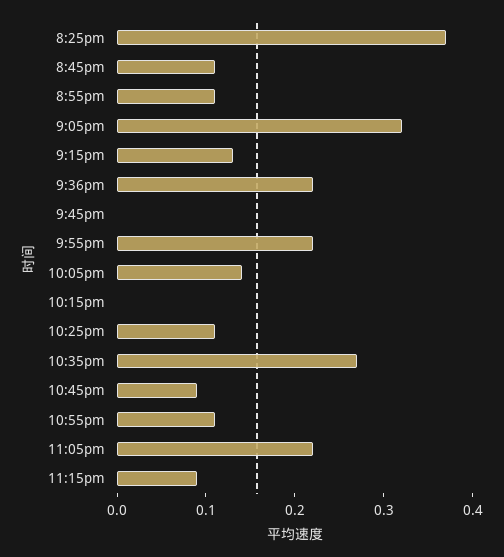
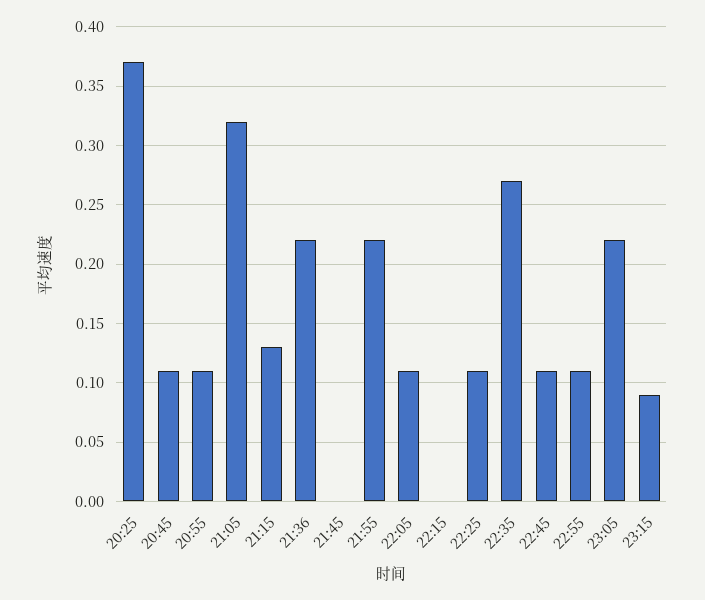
10:05pm: 0.14 -> 0.11
10:45pm: 0.09 -> 0.11

